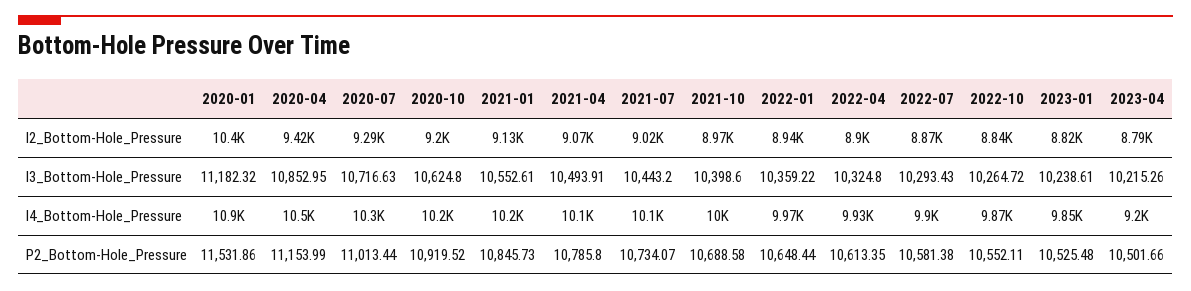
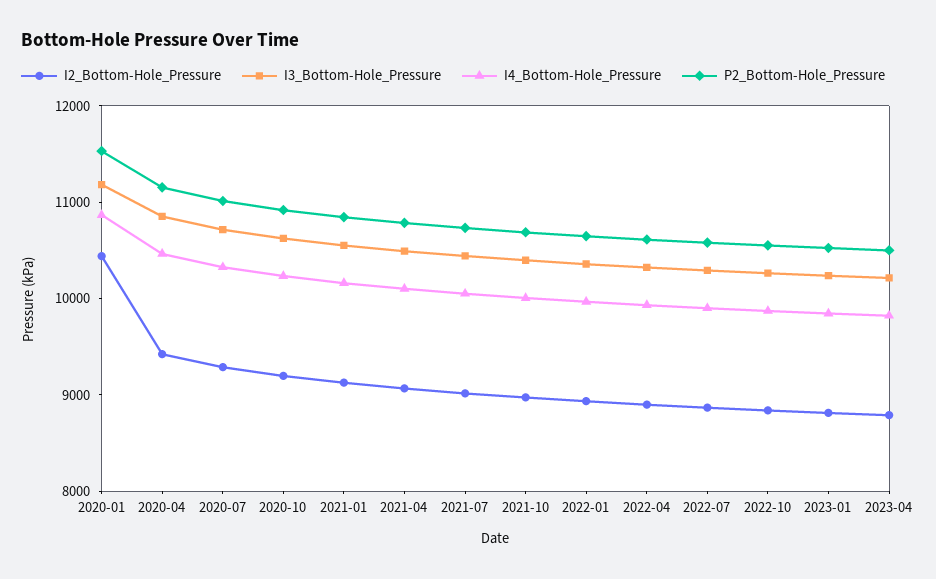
I4_Bottom-Hole_Pressure, 2023-04: 9200 -> 9800

